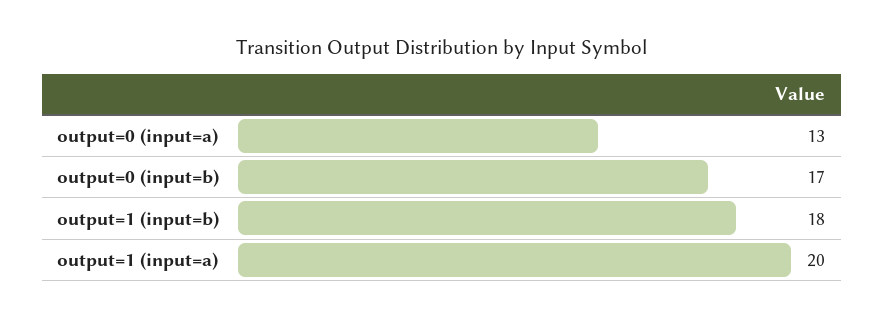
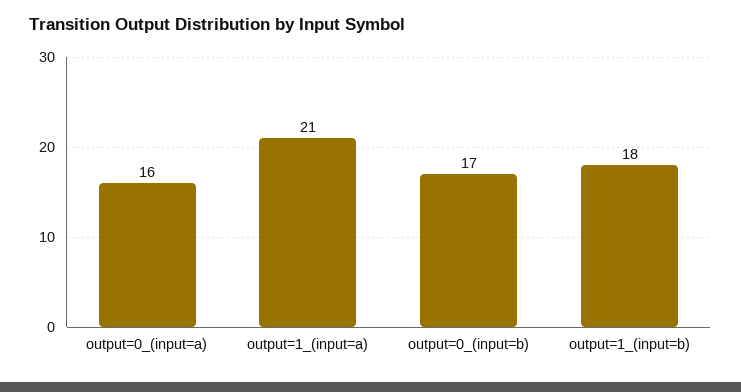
output=0 (input=a): 13 -> 16
output=1 (input=a): 20 -> 21

